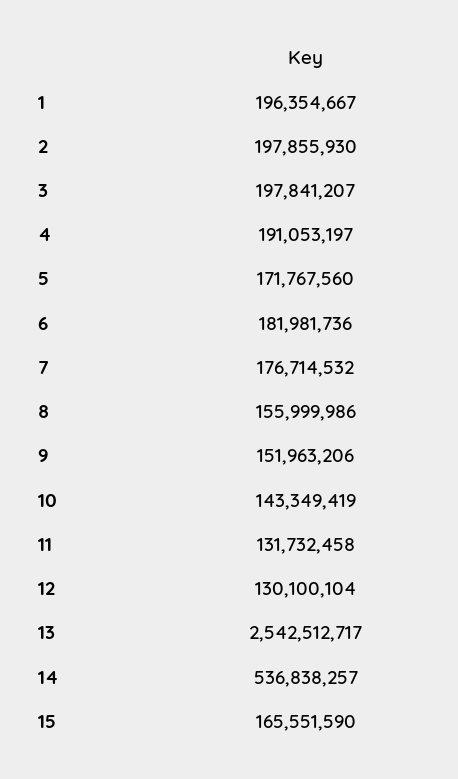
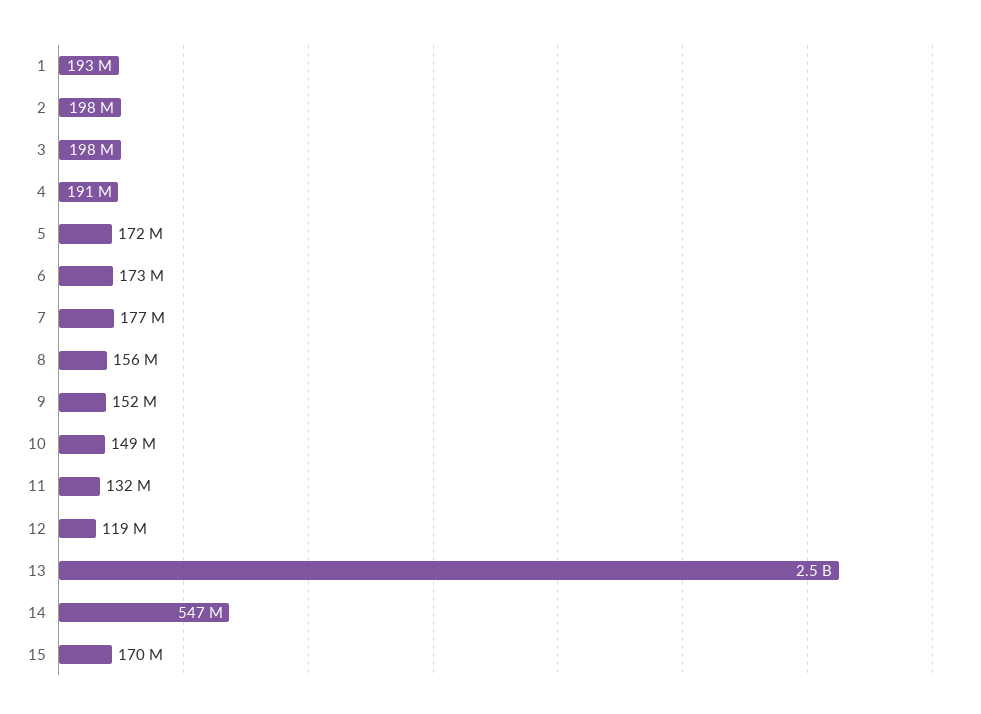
1: 196354667 -> 193000000
6: 181981736 -> 173000000
10: 143349419 -> 149000000
12: 130100104 -> 119000000
14: 536838257 -> 547000000
15: 165551590 -> 170000000

